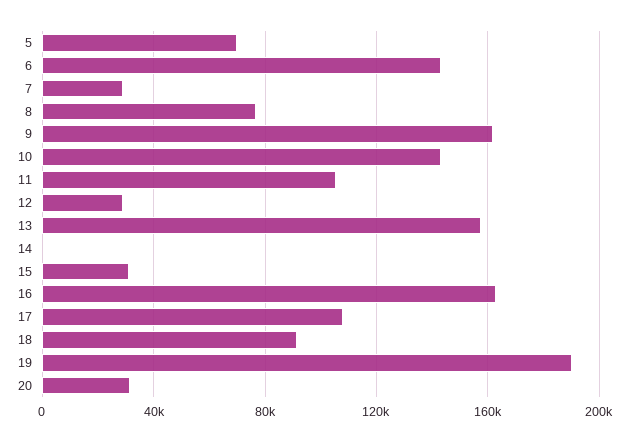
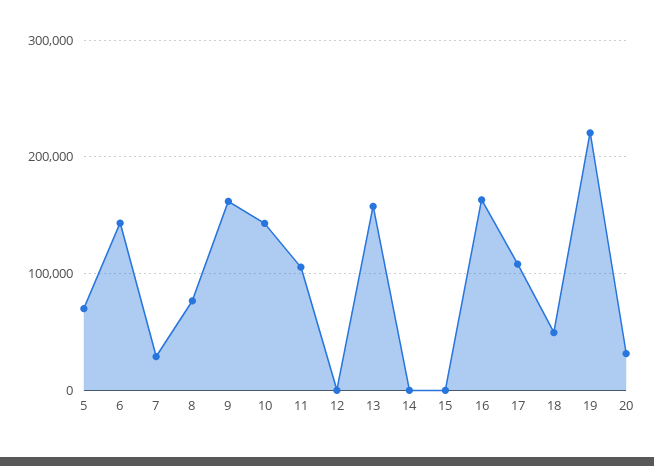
12: 30000 -> 0
15: 30000 -> 0
18: 90000 -> 50000
19: 190000 -> 220000

